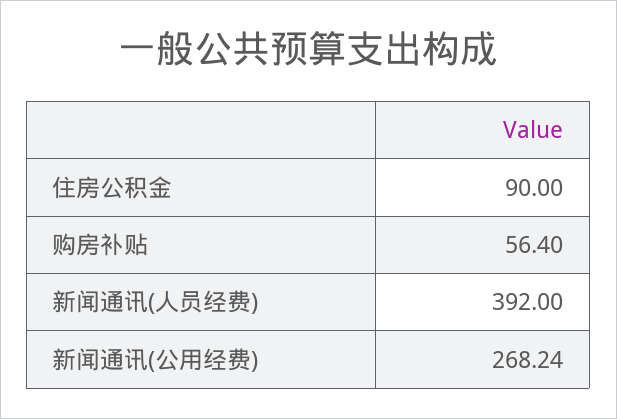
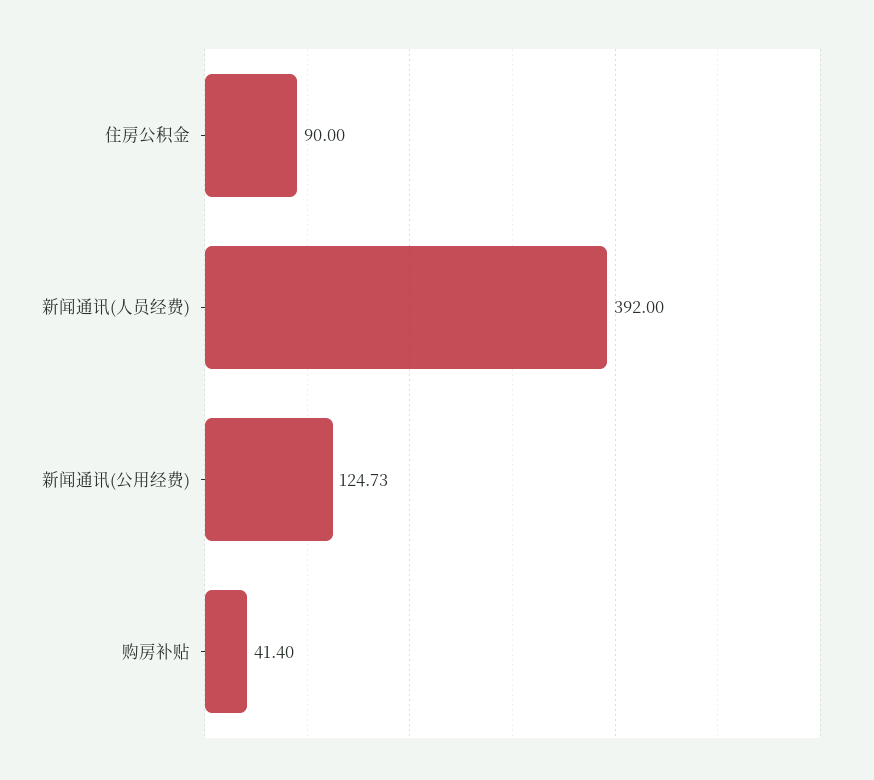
购房补贴: 56.4 -> 41.4
新闻通讯(公用经费): 268.24 -> 124.73

